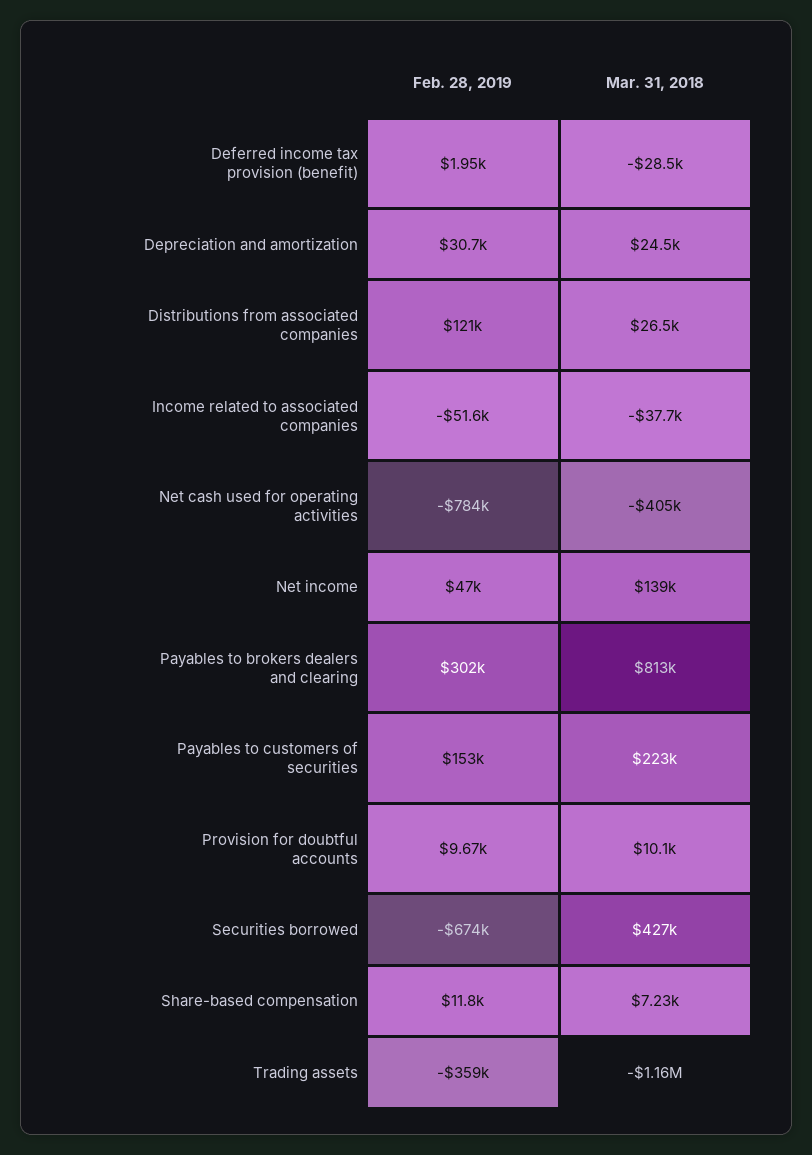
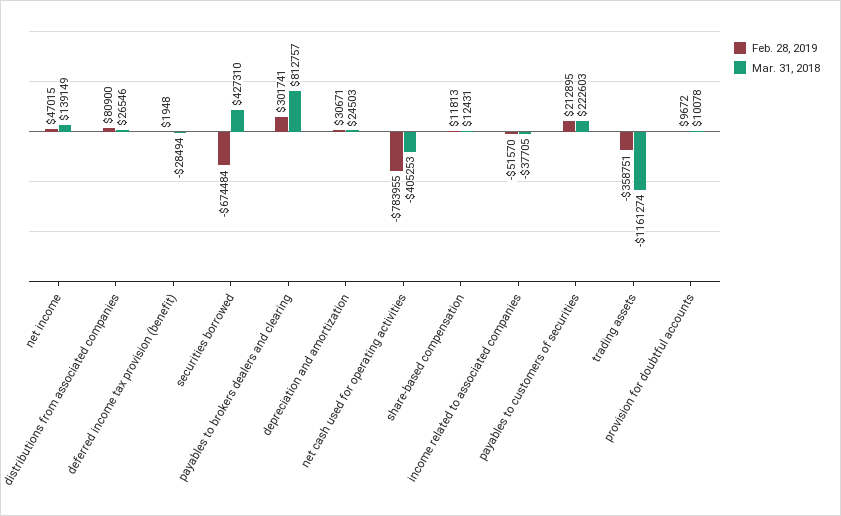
Feb. 28, 2019, Distributions from associated companies: 121000 -> 80900
Feb. 28, 2019, Payables to customers of securities: 153000 -> 212895
Mar. 31, 2018, Share-based compensation: 7230 -> 12431

